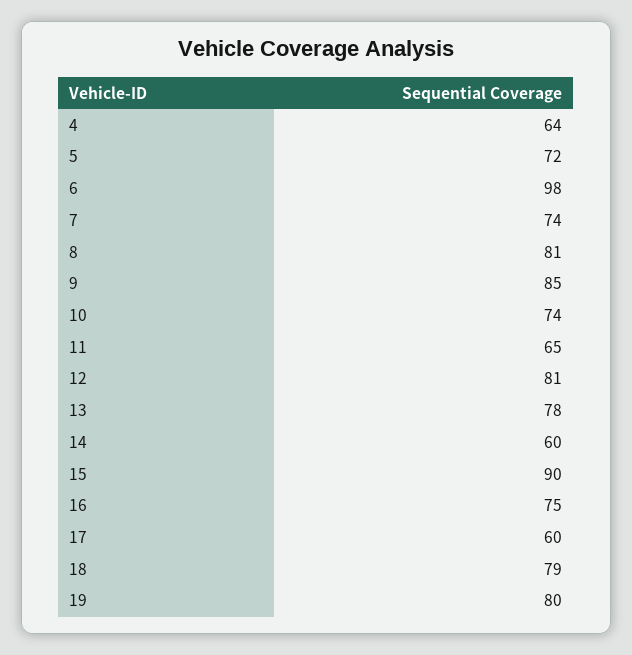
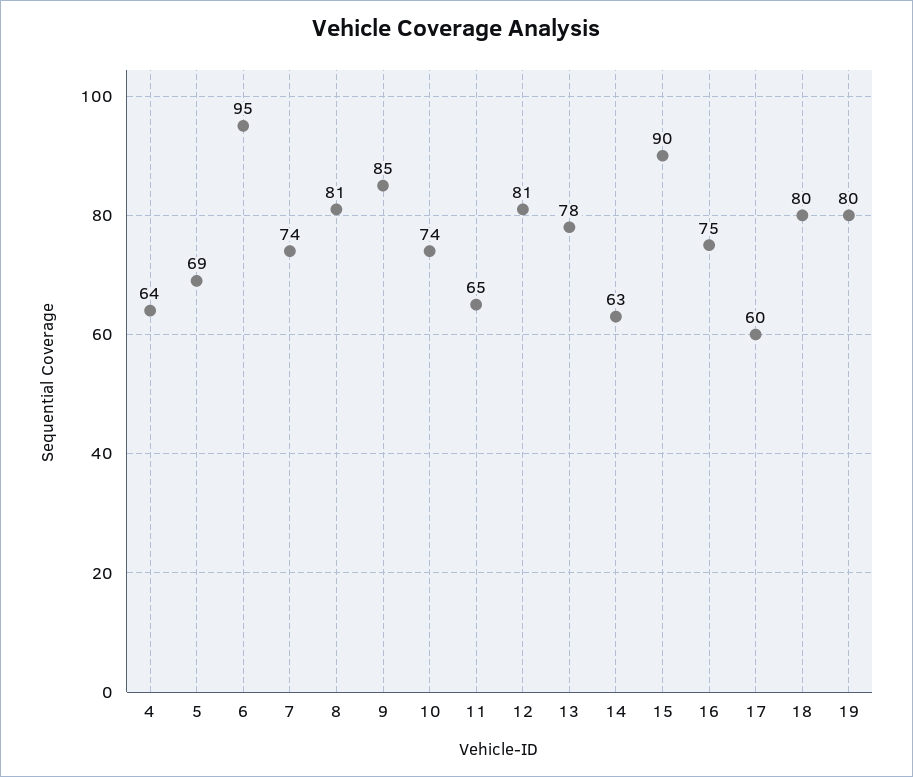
5: 72 -> 69
6: 98 -> 95
14: 60 -> 63
18: 79 -> 80

